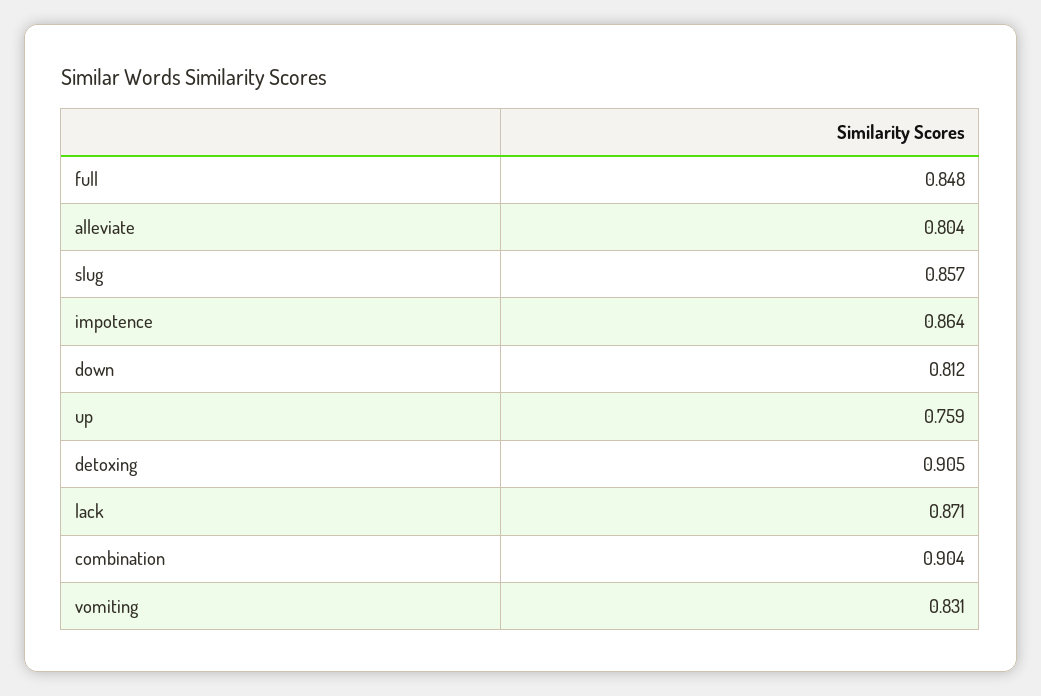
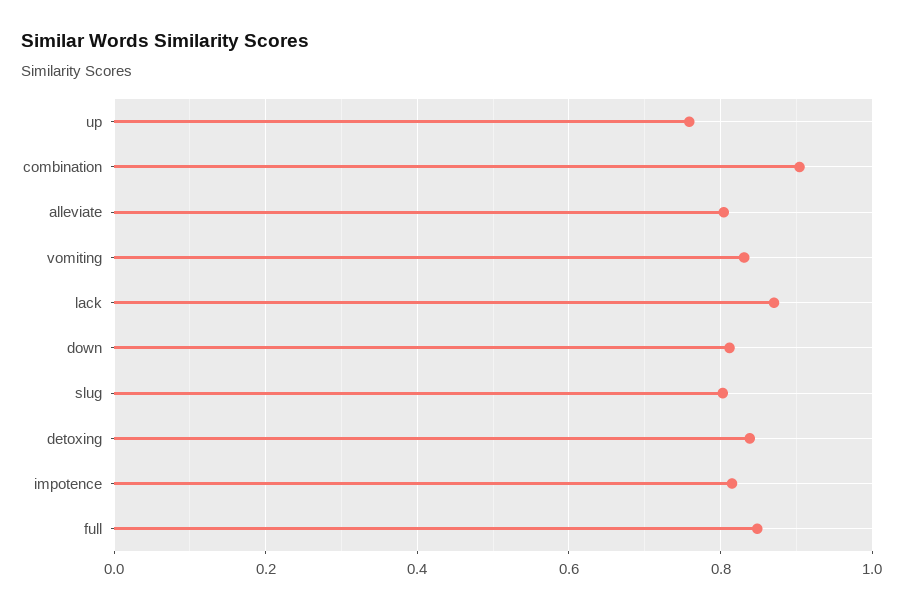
slug: 0.857 -> 0.8
impotence: 0.864 -> 0.82
detoxing: 0.905 -> 0.84

